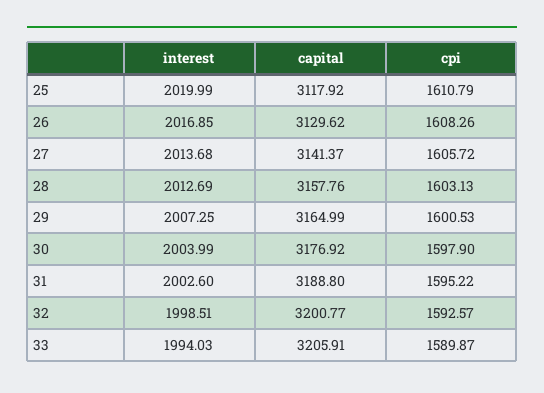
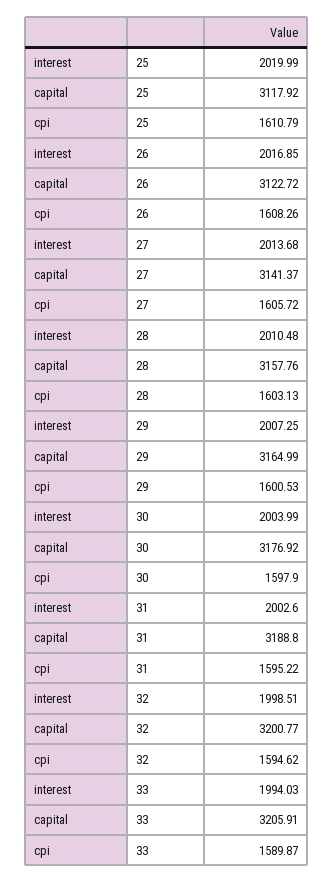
capital, 26: 3129.62 -> 3122.72
interest, 28: 2012.69 -> 2010.48
cpi, 32: 1592.57 -> 1594.62

